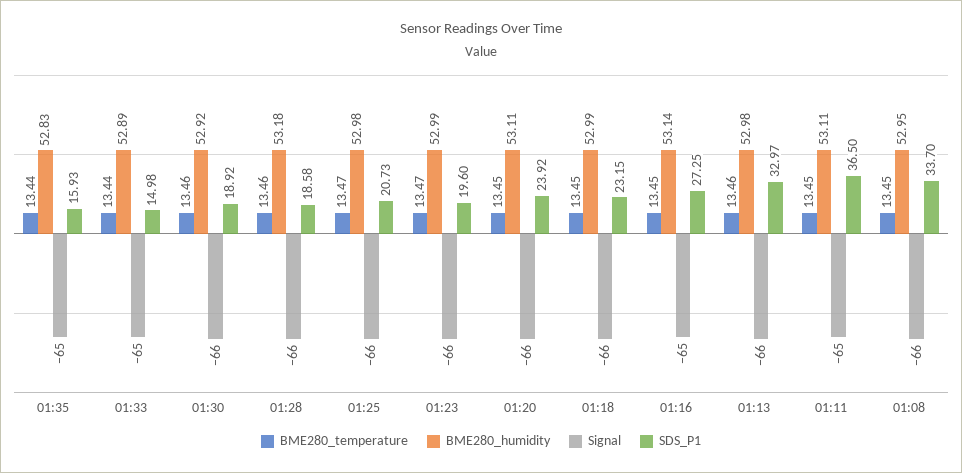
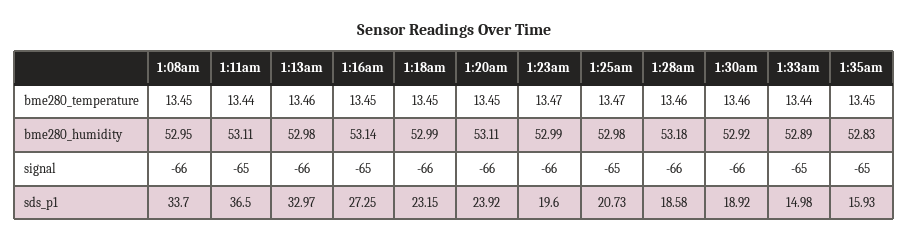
BME280_temperature, 01:35: 13.44 -> 13.45
Signal, 01:25: -66 -> -65
BME280_temperature, 01:11: 13.45 -> 13.44

